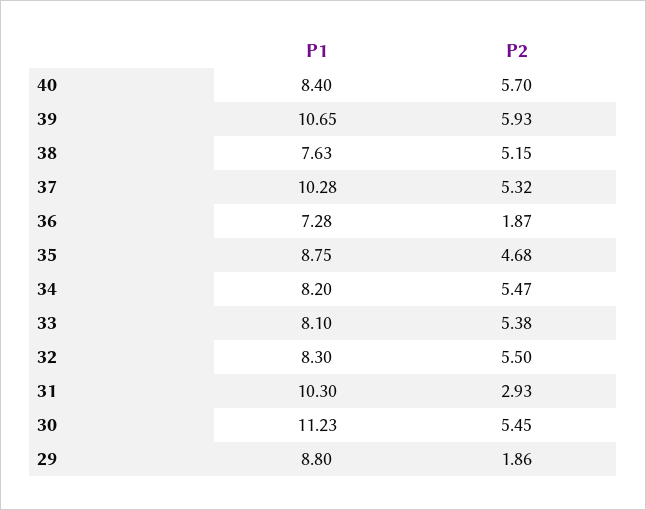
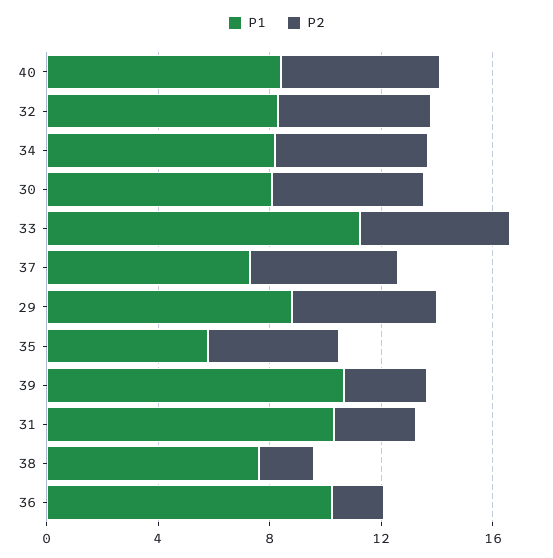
P2, 39: 5.93 -> 3
P2, 38: 5.15 -> 2
P1, 37: 10.28 -> 7
P1, 36: 7.28 -> 10
P1, 35: 8.75 -> 6
P1, 33: 8.1 -> 11
P1, 30: 11.23 -> 8
P2, 29: 1.86 -> 5

